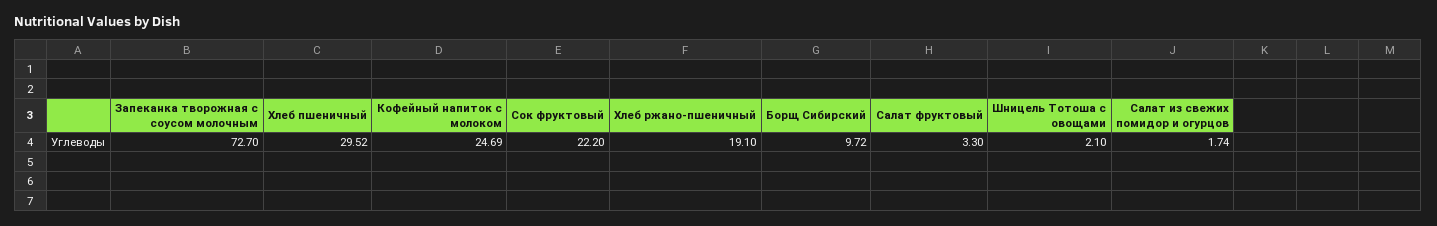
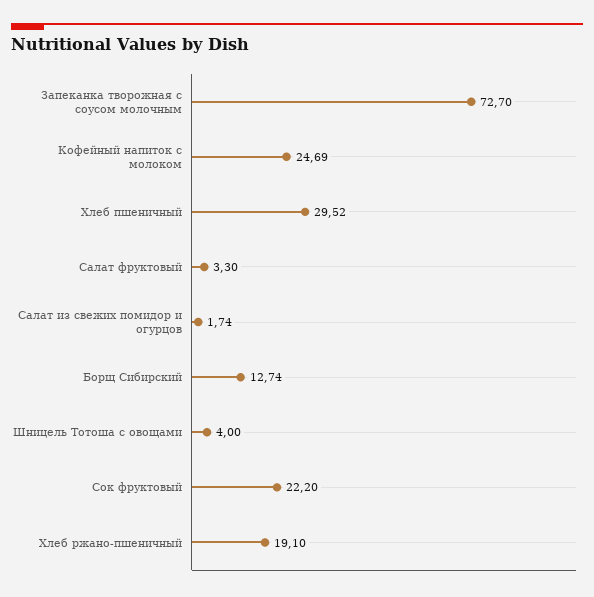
Борщ Сибирский: 9.72 -> 12.74
Шницель Тотоша с овощами: 2.1 -> 4

